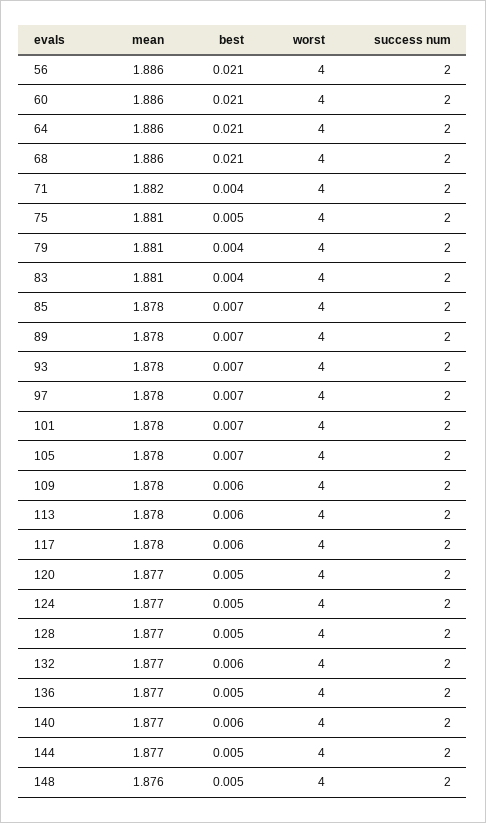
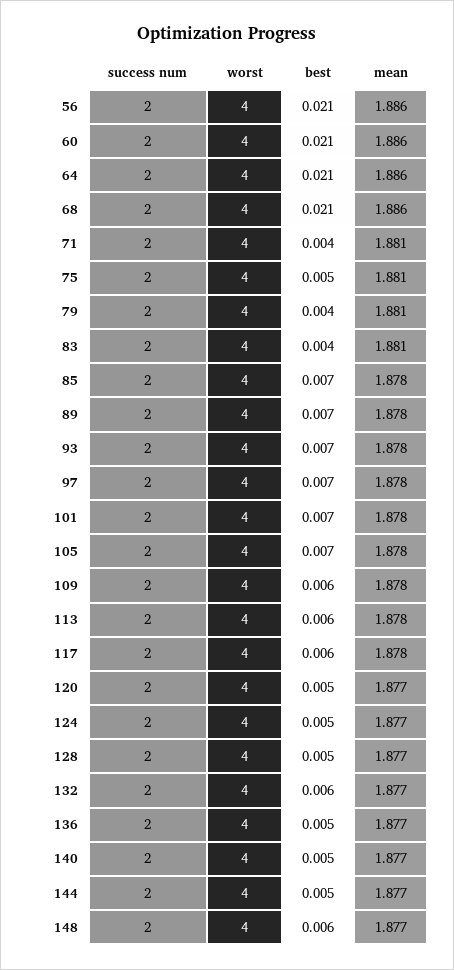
mean, 71: 1.882 -> 1.881
best, 140: 0.006 -> 0.005
mean, 148: 1.876 -> 1.877
best, 148: 0.005 -> 0.006

